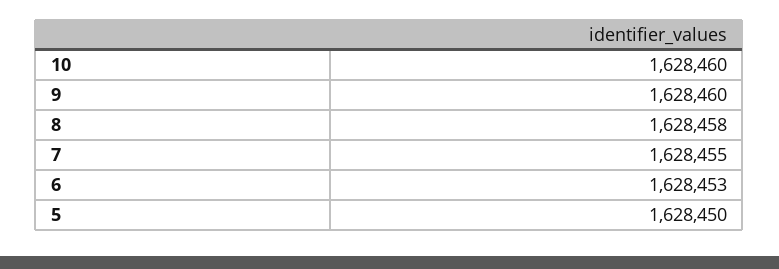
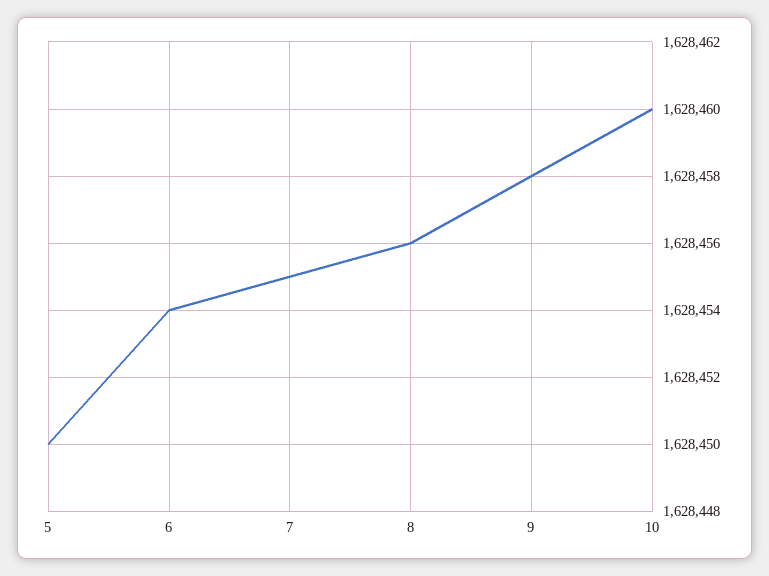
9: 1628460 -> 1628458
8: 1628458 -> 1628456
6: 1628453 -> 1628454

